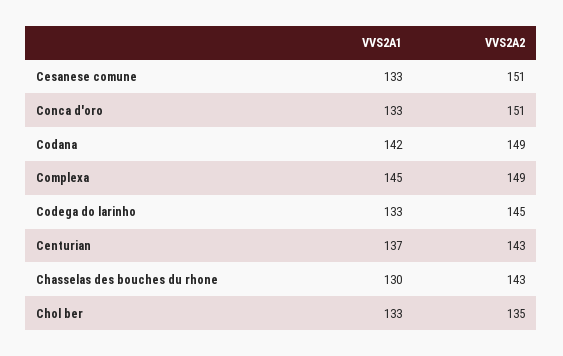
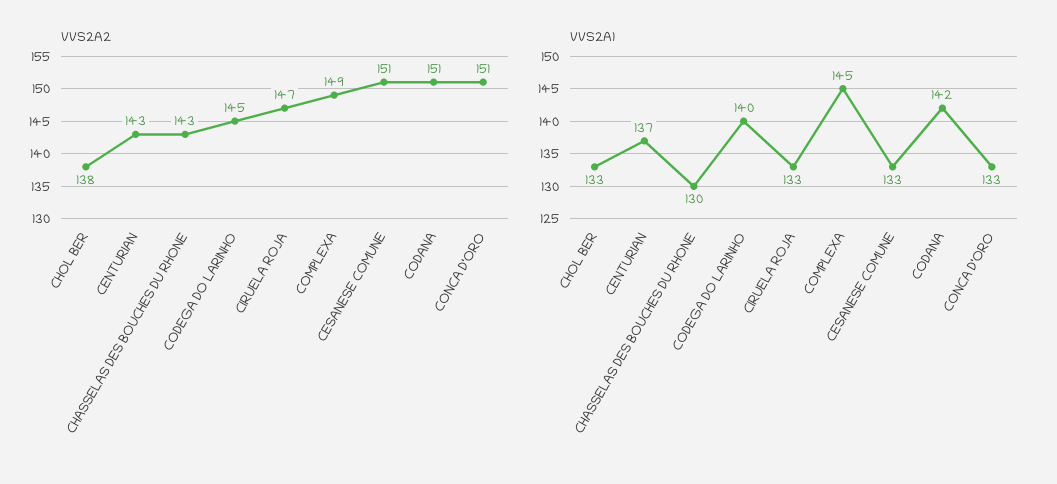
VVS2A2, Codana: 149 -> 151
VVS2A1, Codega do larinho: 133 -> 140
VVS2A2, Chol ber: 135 -> 138
VVS2A2, CIRUELA ROJA: none -> 147
VVS2A1, CIRUELA ROJA: none -> 133

